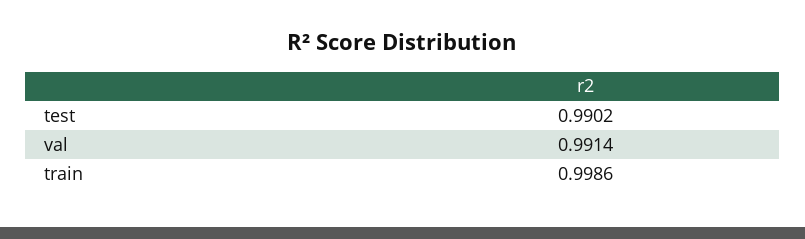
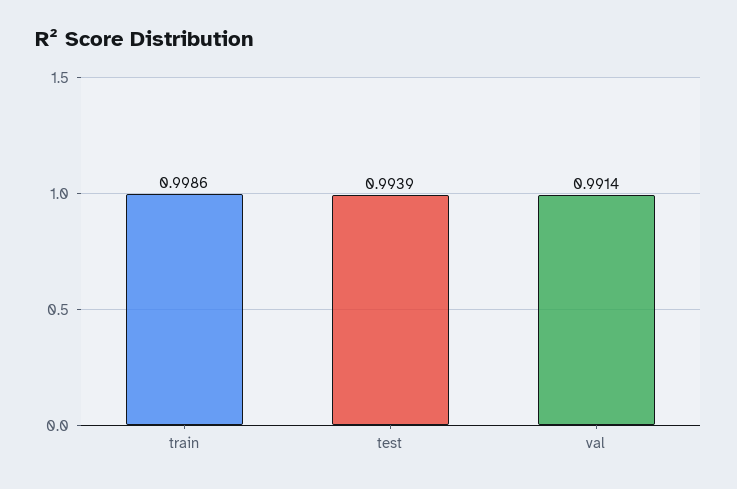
test: 0.9902 -> 0.9939

